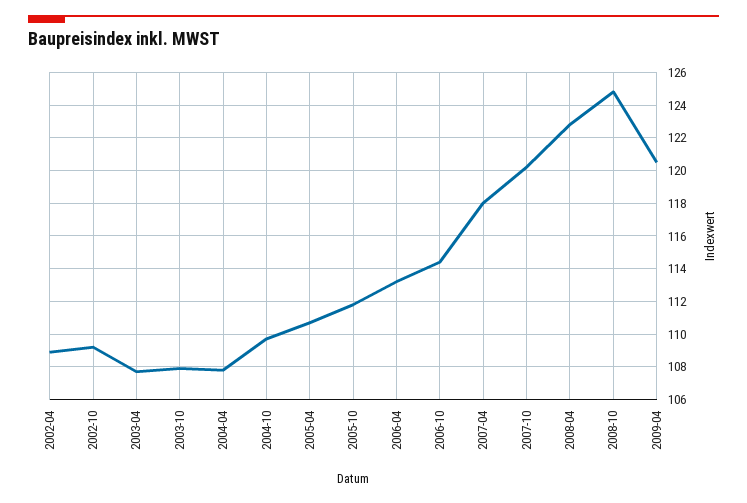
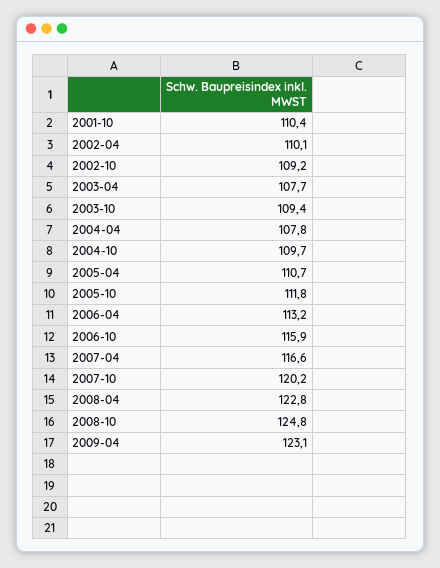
2002-04: 109 -> 110.1
2003-10: 108 -> 109.4
2006-10: 114.5 -> 115.9
2007-04: 118 -> 116.6
2009-04: 120.5 -> 123.1
2001-10: none -> 110.4

